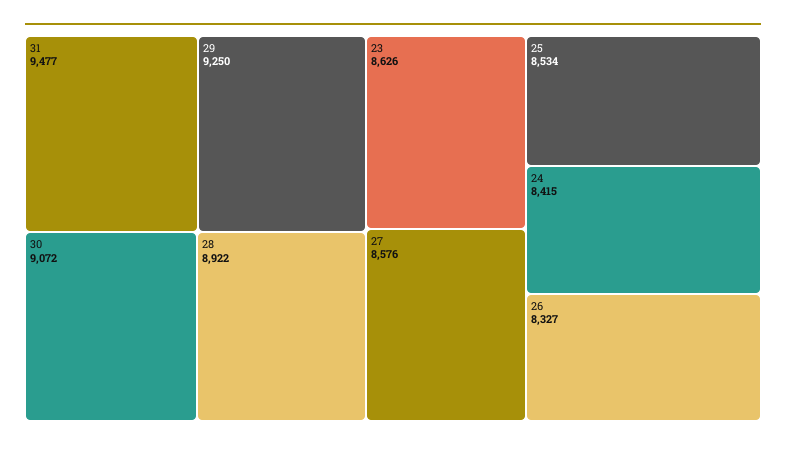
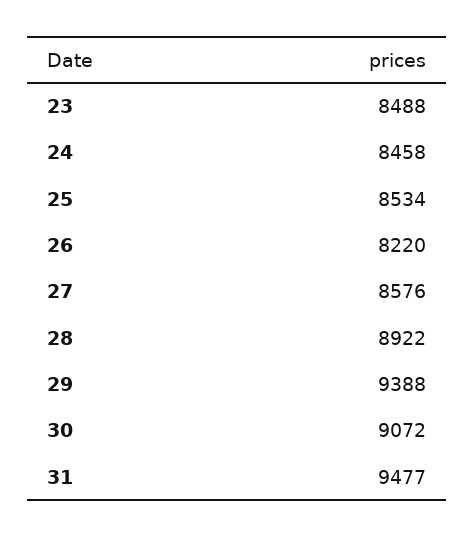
29: 9250 -> 9388
23: 8626 -> 8488
24: 8415 -> 8458
26: 8327 -> 8220

